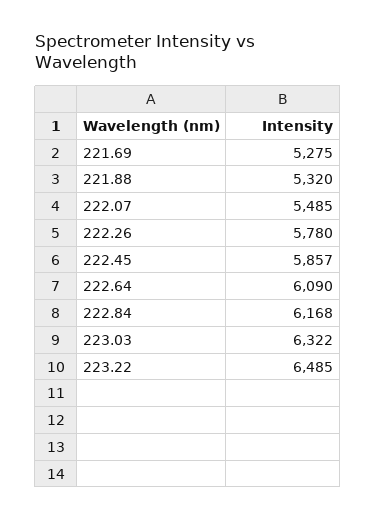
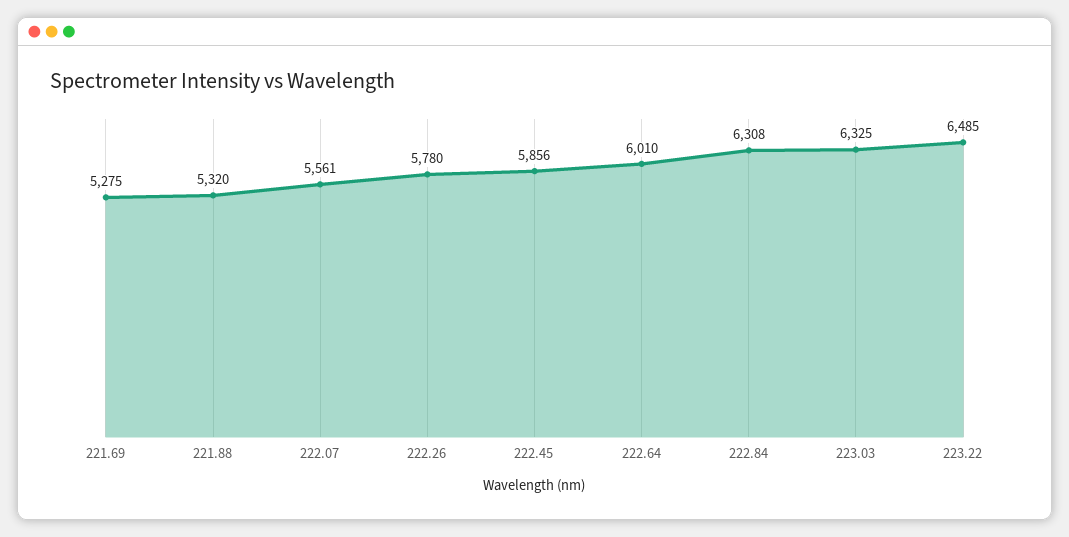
222.07: 5485 -> 5561
222.45: 5857 -> 5856
222.64: 6090 -> 6010
222.84: 6168 -> 6308
223.03: 6322 -> 6325

